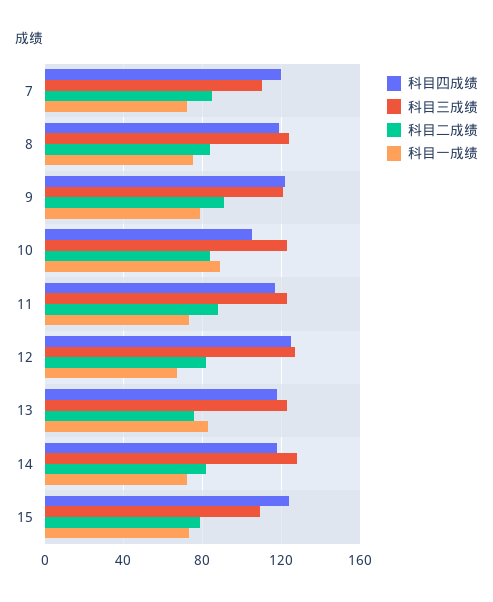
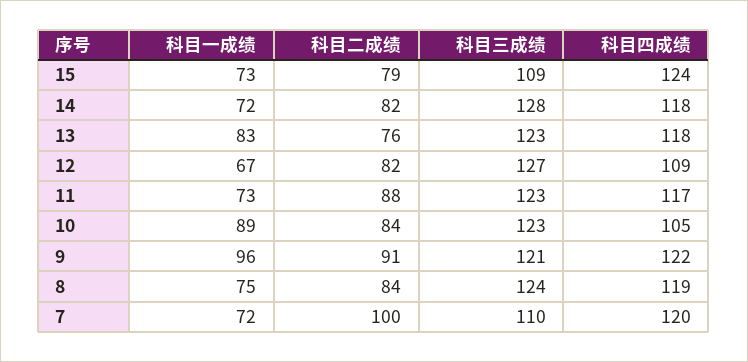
科目二成绩, 7: 85 -> 100
科目一成绩, 9: 80 -> 96
科目四成绩, 12: 125 -> 109

